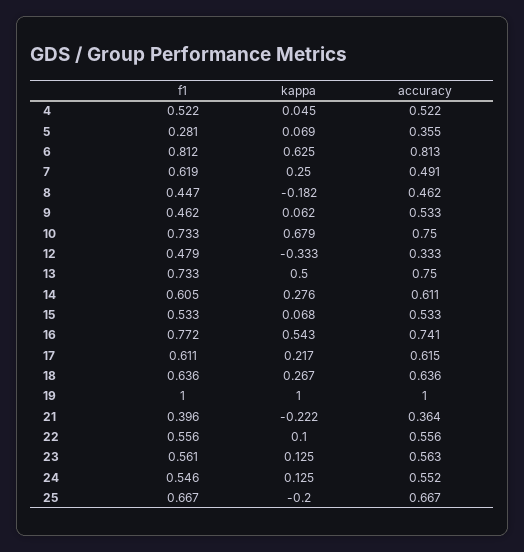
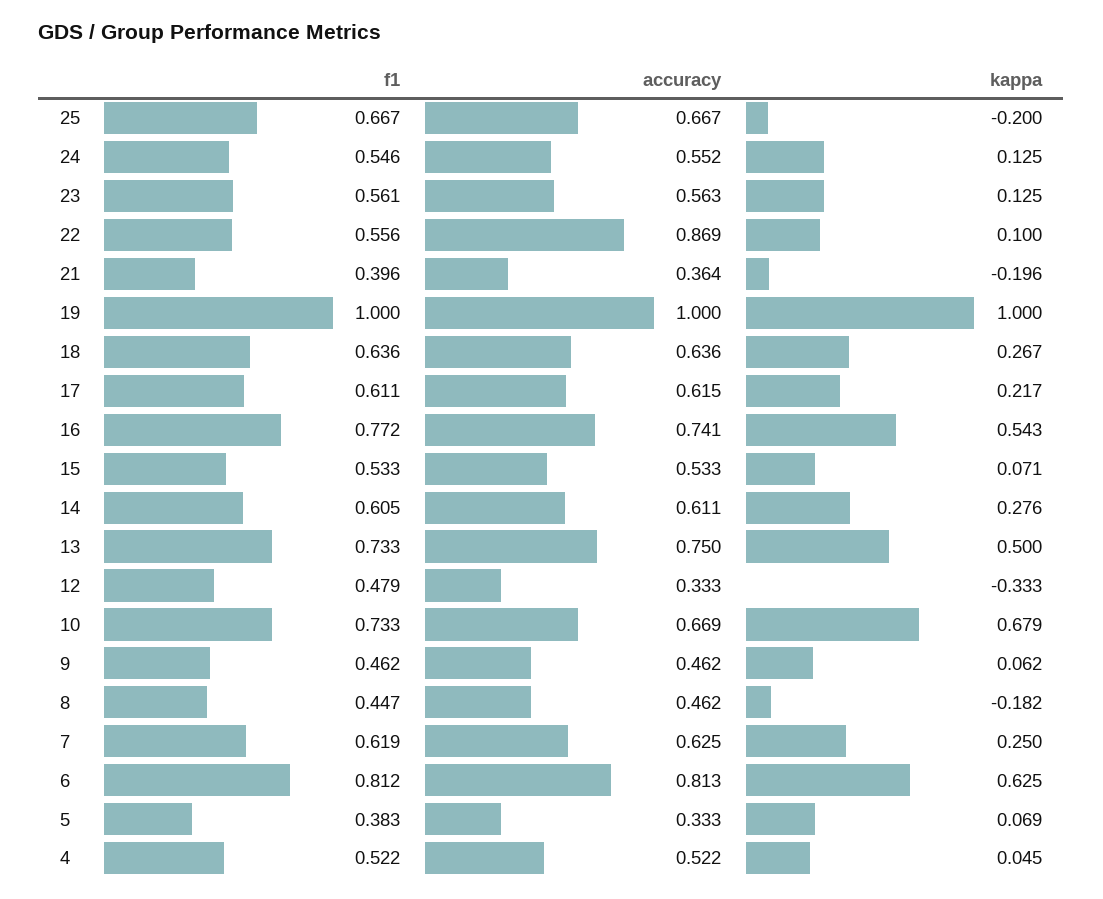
f1, 5: 0.281 -> 0.383
accuracy, 5: 0.355 -> 0.333
accuracy, 7: 0.491 -> 0.625
accuracy, 9: 0.533 -> 0.462
accuracy, 10: 0.75 -> 0.669
kappa, 15: 0.068 -> 0.071
kappa, 21: -0.222 -> -0.196
accuracy, 22: 0.556 -> 0.869

